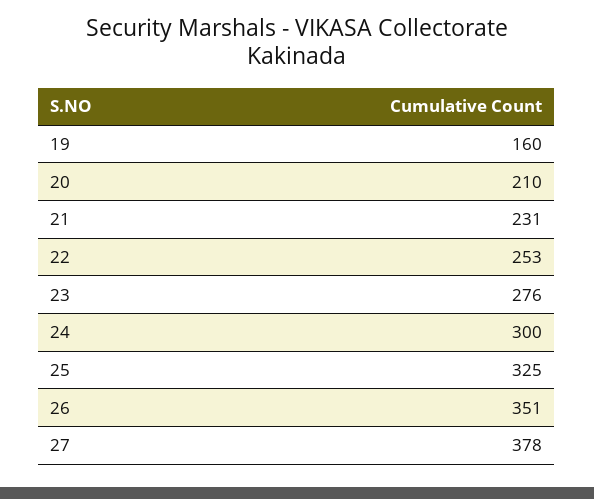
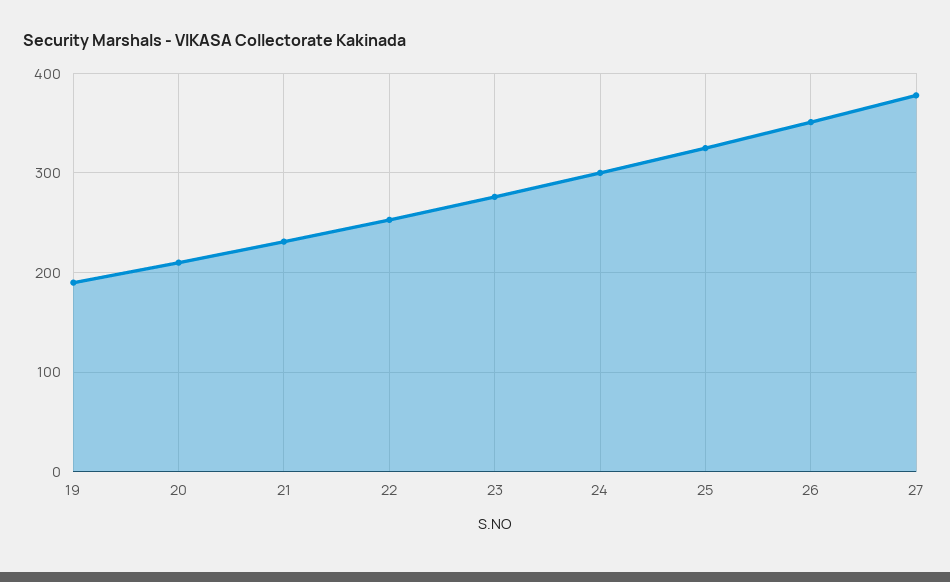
19: 160 -> 190

